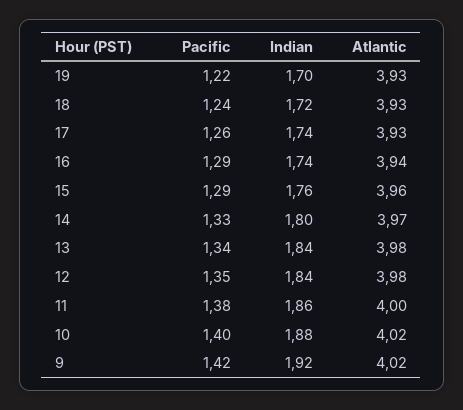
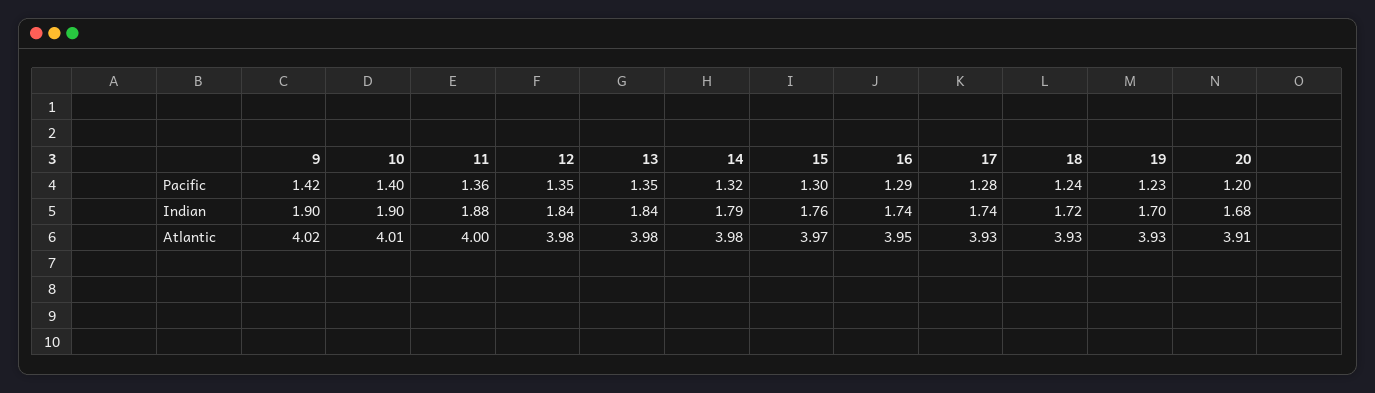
Pacific, 19: 1.22 -> 1.23
Pacific, 17: 1.26 -> 1.28
Atlantic, 16: 3.94 -> 3.95
Pacific, 15: 1.29 -> 1.3
Atlantic, 15: 3.96 -> 3.97
Pacific, 14: 1.33 -> 1.32
Indian, 14: 1.8 -> 1.79
Atlantic, 14: 3.97 -> 3.98
Pacific, 13: 1.34 -> 1.35
Pacific, 11: 1.38 -> 1.36
Indian, 11: 1.86 -> 1.88
Indian, 10: 1.88 -> 1.9
Atlantic, 10: 4.02 -> 4.01
Indian, 9: 1.92 -> 1.9
Pacific, 20: none -> 1.2
Indian, 20: none -> 1.68
Atlantic, 20: none -> 3.91

